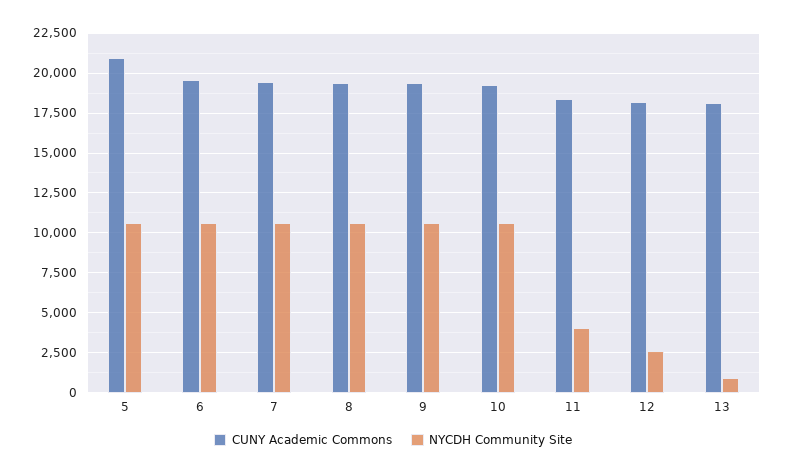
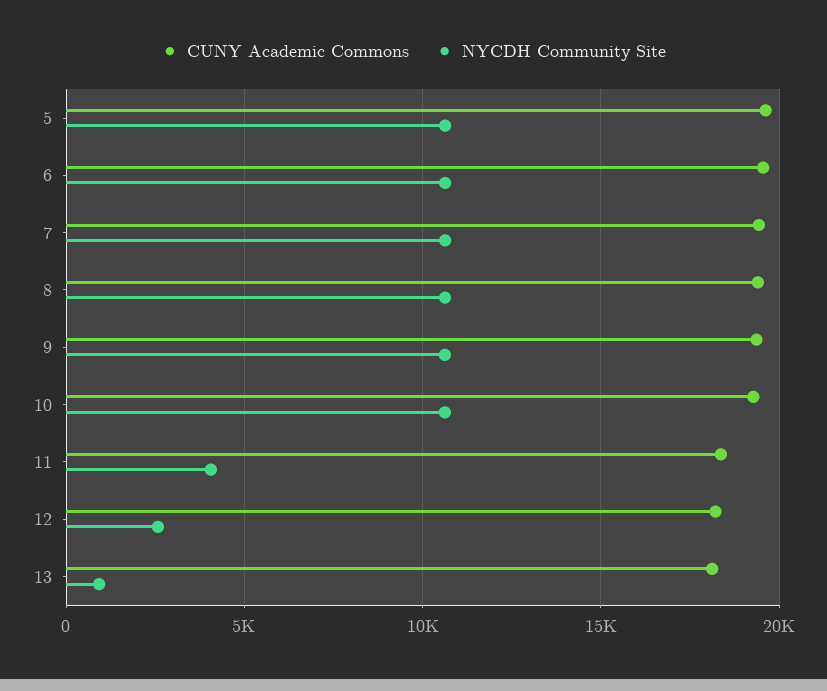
CUNY Academic Commons, 5: 21000 -> 19500

